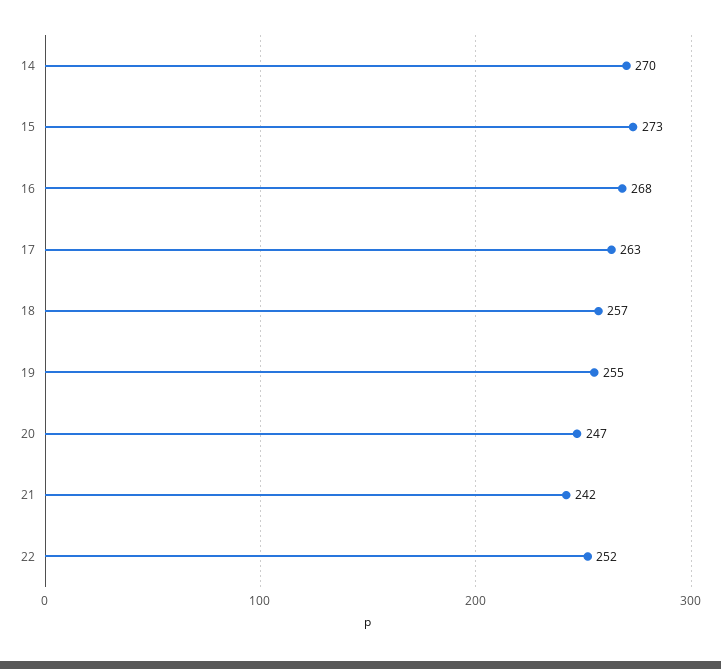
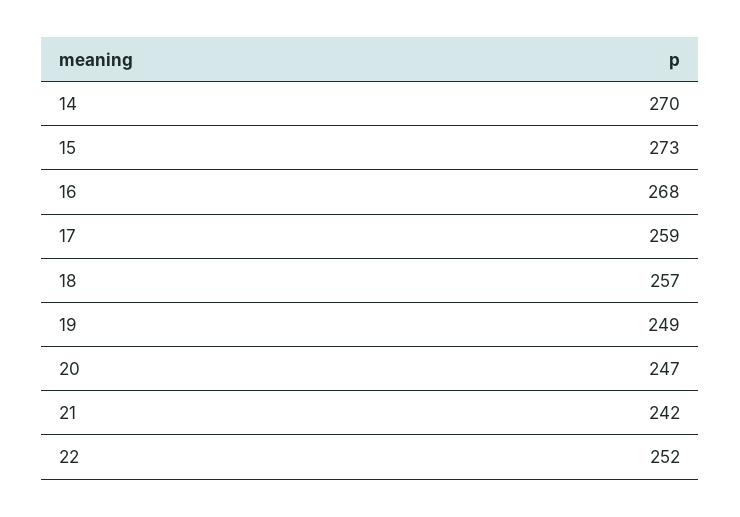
17: 263 -> 259
19: 255 -> 249

